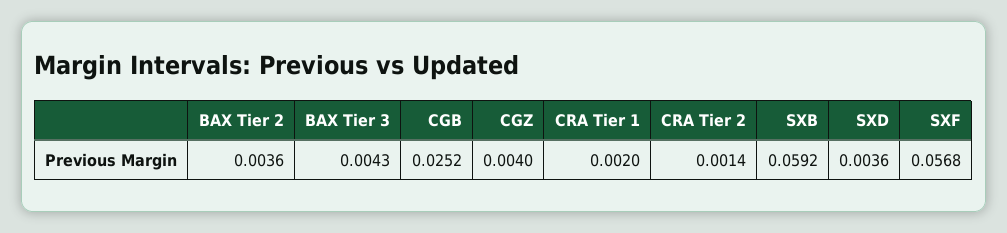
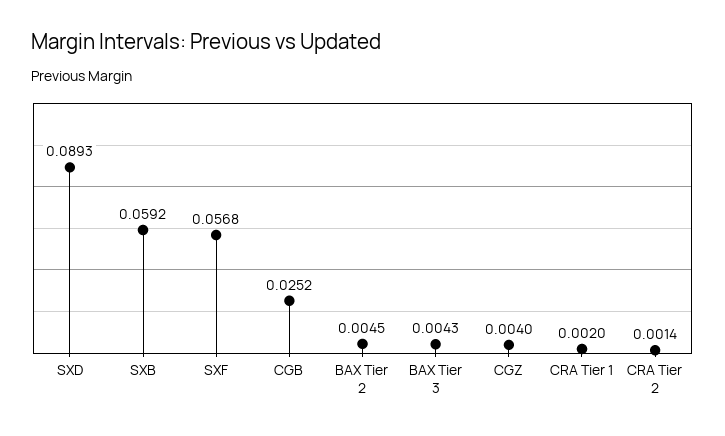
BAX Tier 2: 0.0036 -> 0.0045
SXD: 0.0036 -> 0.0893

